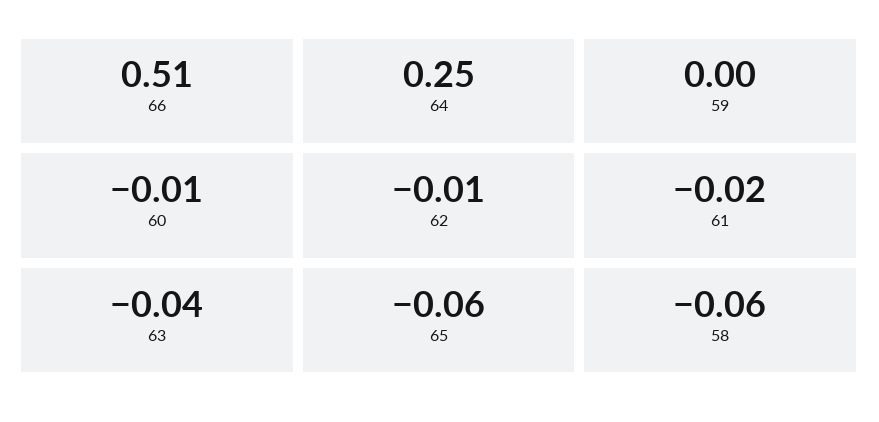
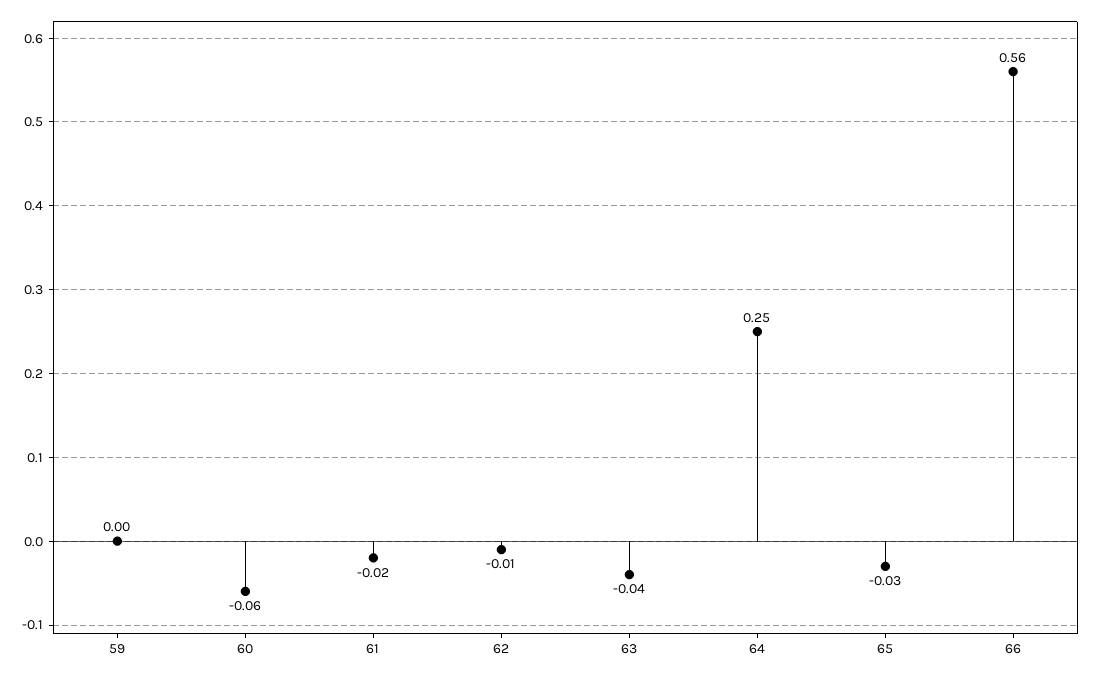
66: 0.51 -> 0.56
60: -0.01 -> -0.06
65: -0.06 -> -0.03
58: -0.06 -> none

